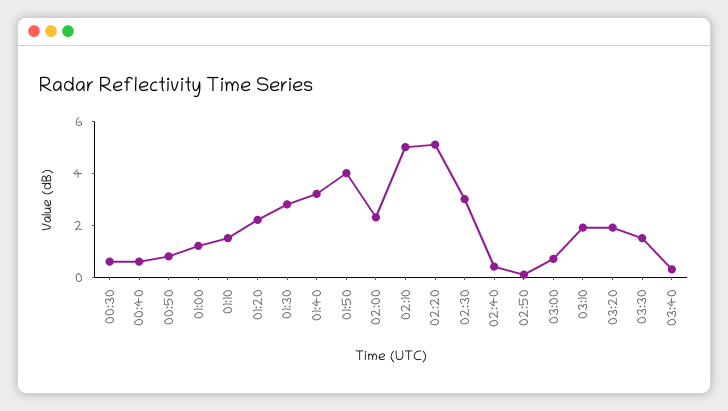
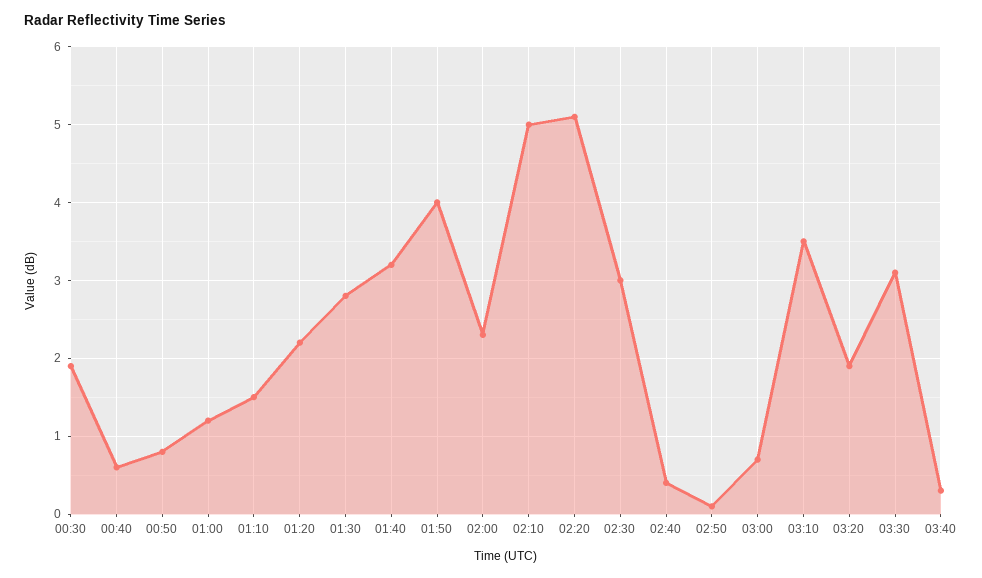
00:30: 0.5 -> 1.9
03:10: 2 -> 3.5
03:30: 1.5 -> 3.1

